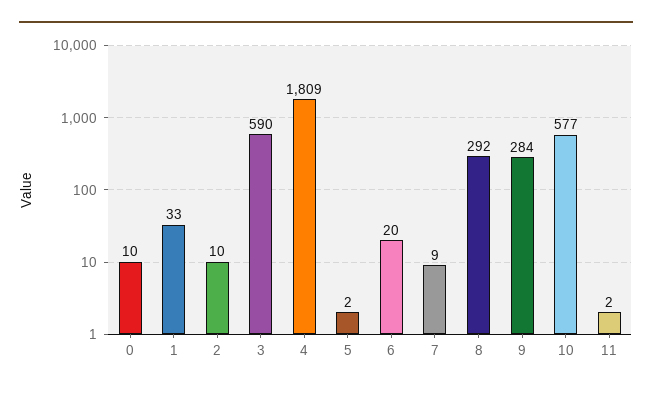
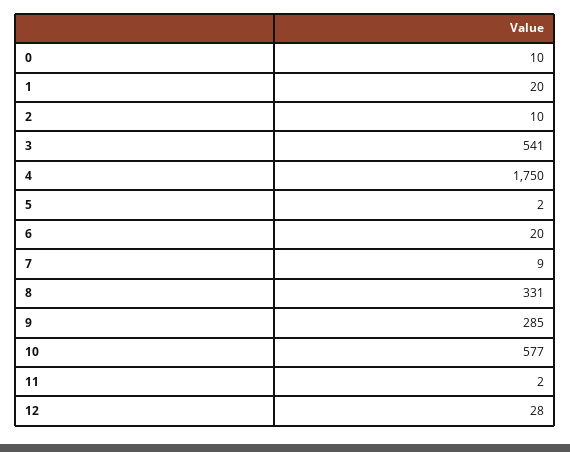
1: 33 -> 20
3: 590 -> 541
4: 1809 -> 1750
8: 292 -> 331
9: 284 -> 285
12: none -> 28

